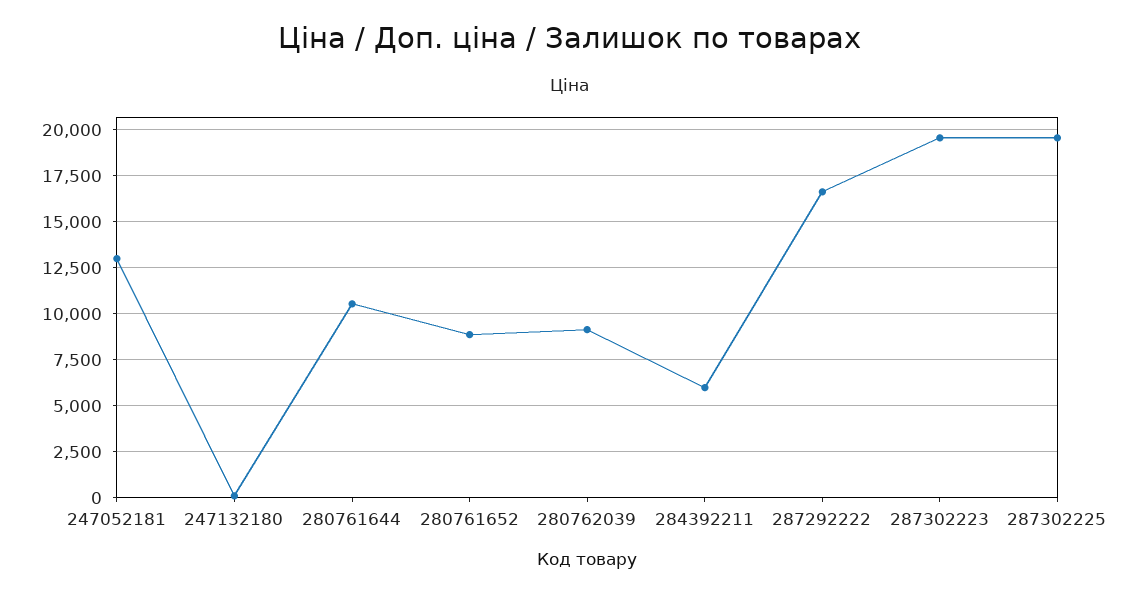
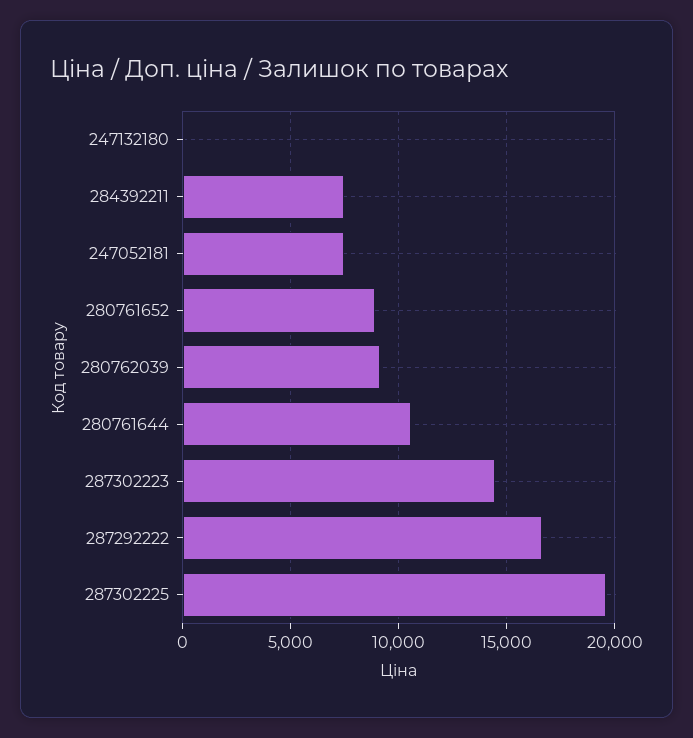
247052181: 13000 -> 7500
284392211: 6000 -> 7500
287302223: 19500 -> 14500

